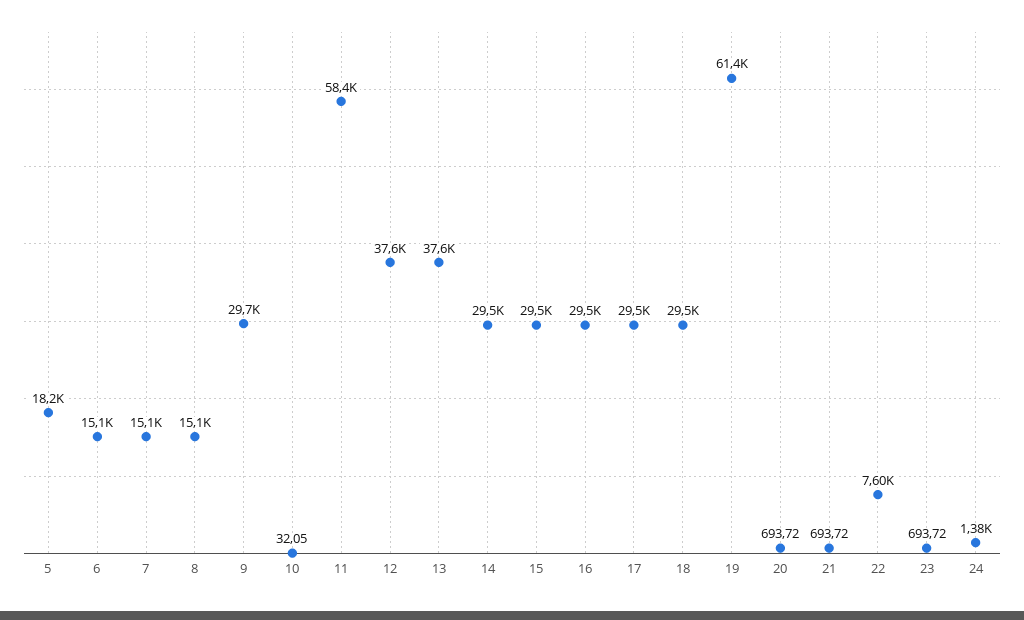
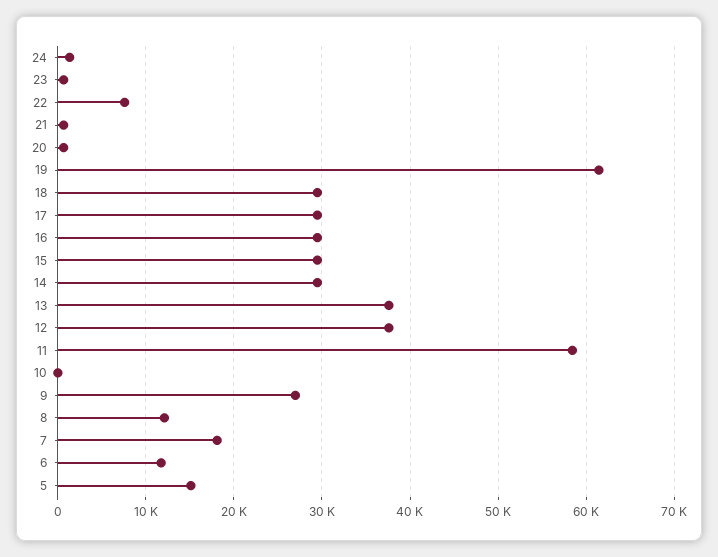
5: 18200 -> 15000
6: 15100 -> 12000
7: 15100 -> 18000
8: 15100 -> 12000
9: 29700 -> 27000

